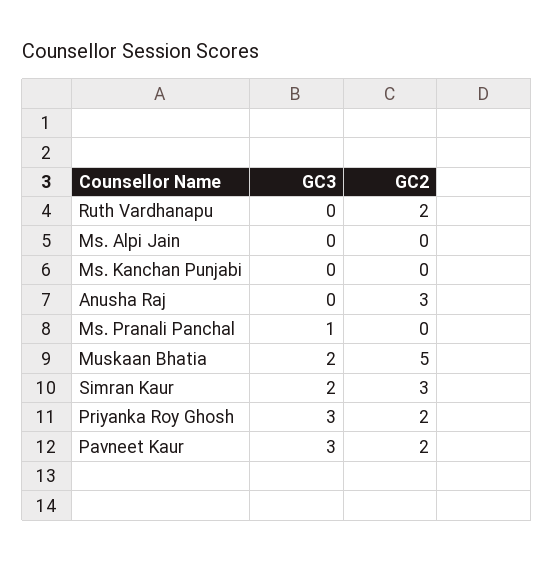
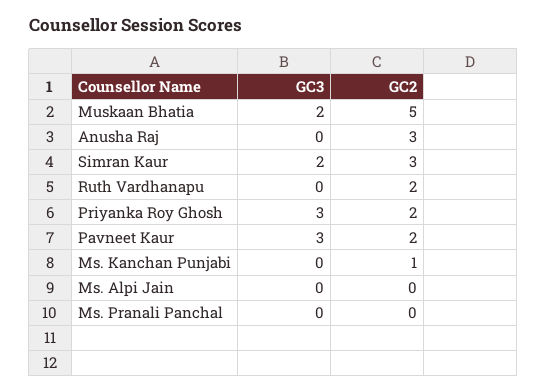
GC2, Ms. Kanchan Punjabi: 0 -> 1
GC3, Ms. Pranali Panchal: 1 -> 0

